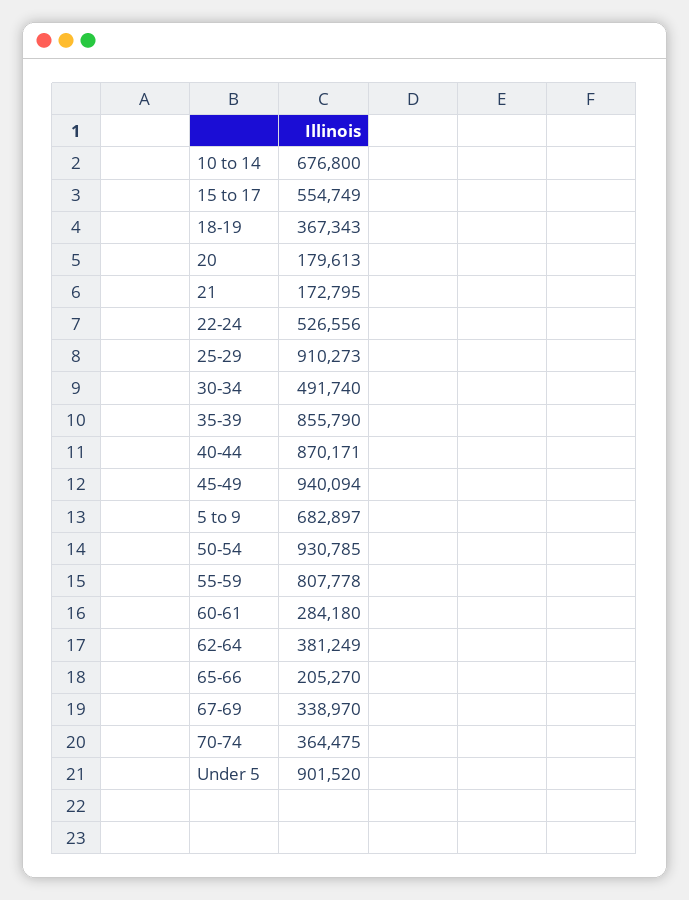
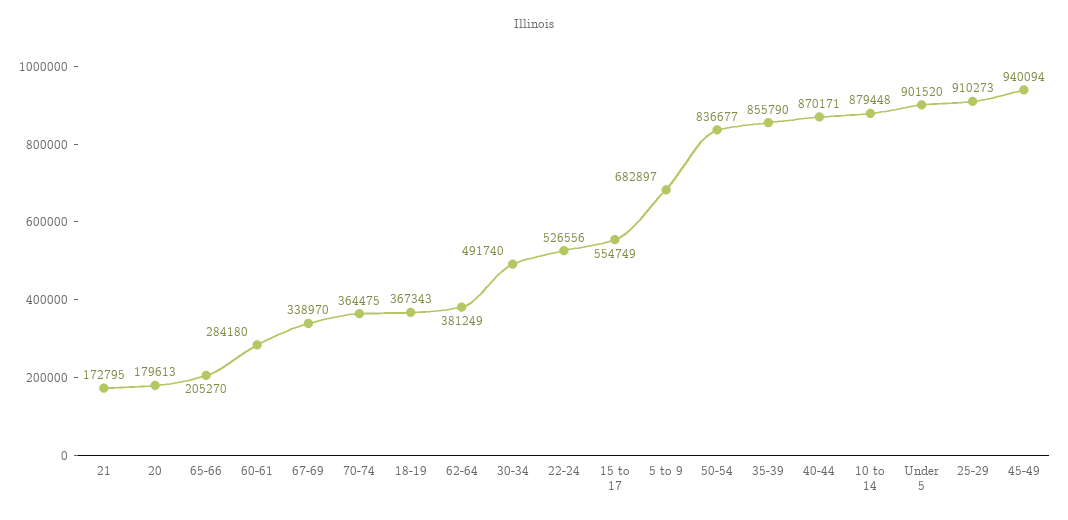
10 to 14: 676800 -> 879448
50-54: 930785 -> 836677
55-59: 807778 -> none

